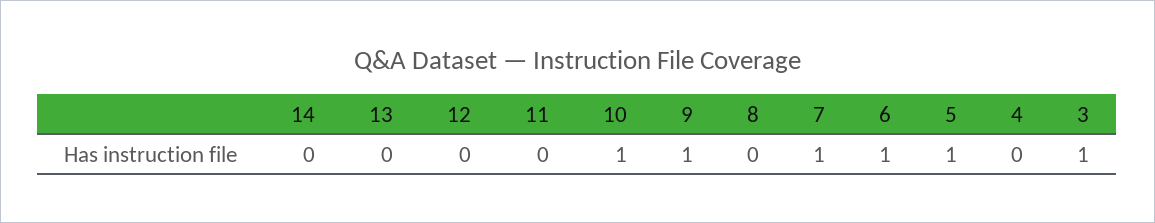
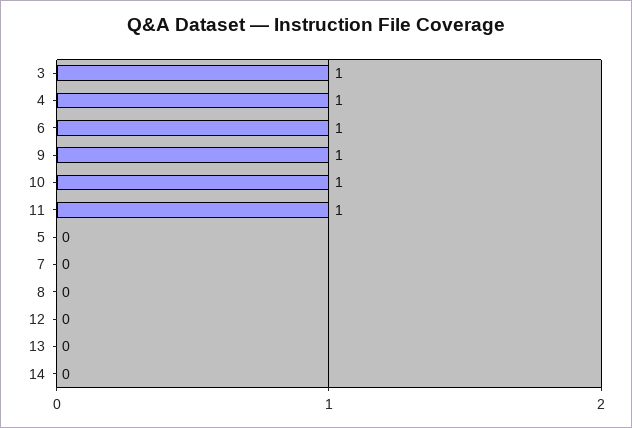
11: 0 -> 1
7: 1 -> 0
5: 1 -> 0
4: 0 -> 1

